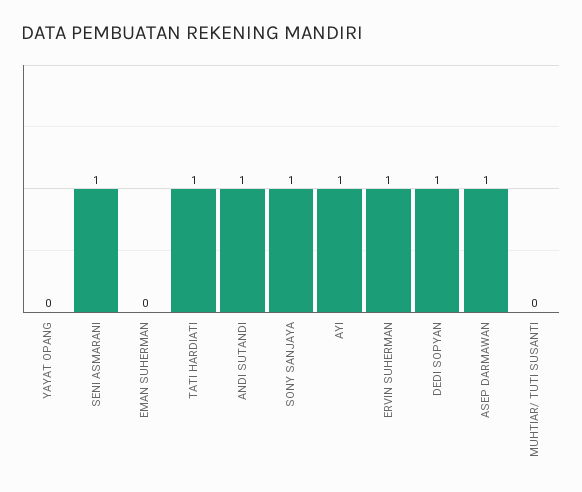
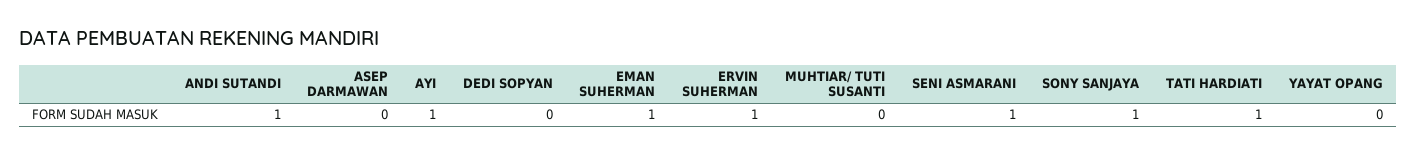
EMAN SUHERMAN: 0 -> 1
DEDI SOPYAN: 1 -> 0
ASEP DARMAWAN: 1 -> 0

